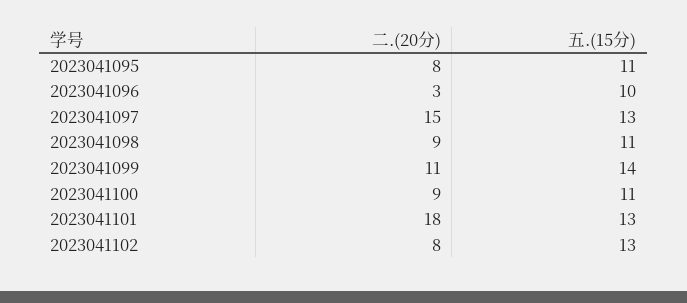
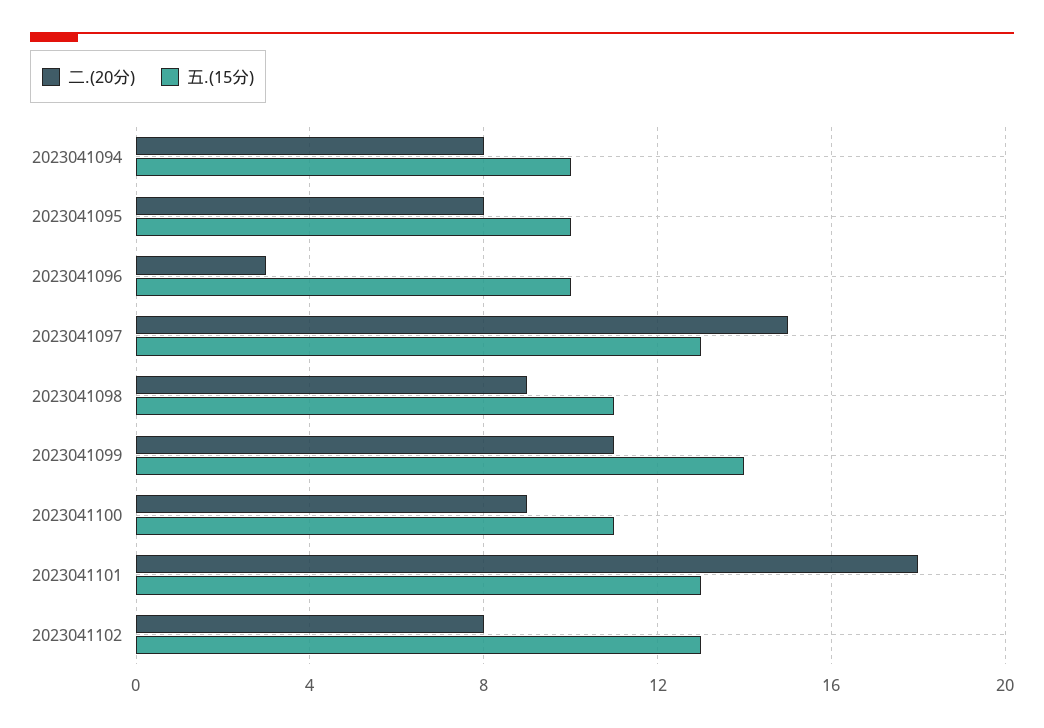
五.(15分), 2023041095: 11 -> 10
二.(20分), 2023041094: none -> 8
五.(15分), 2023041094: none -> 10

